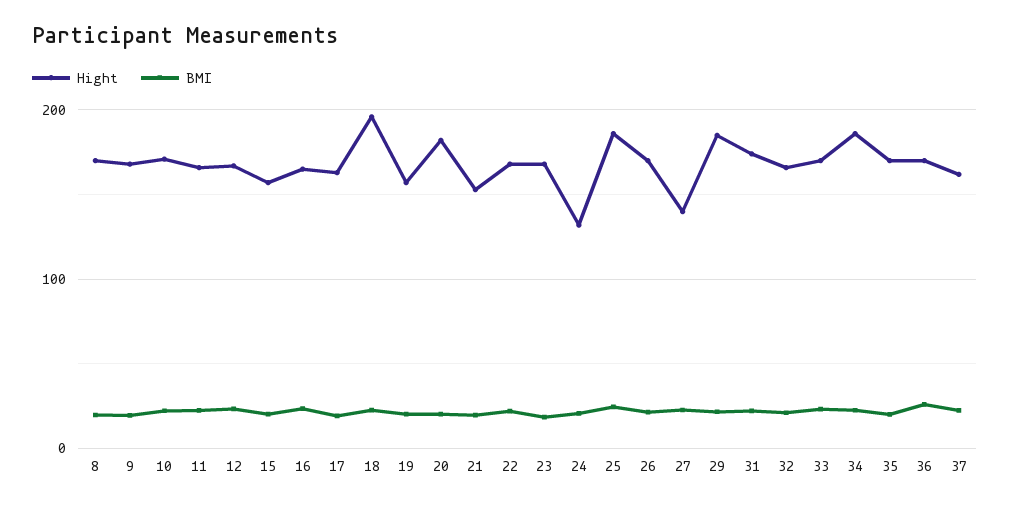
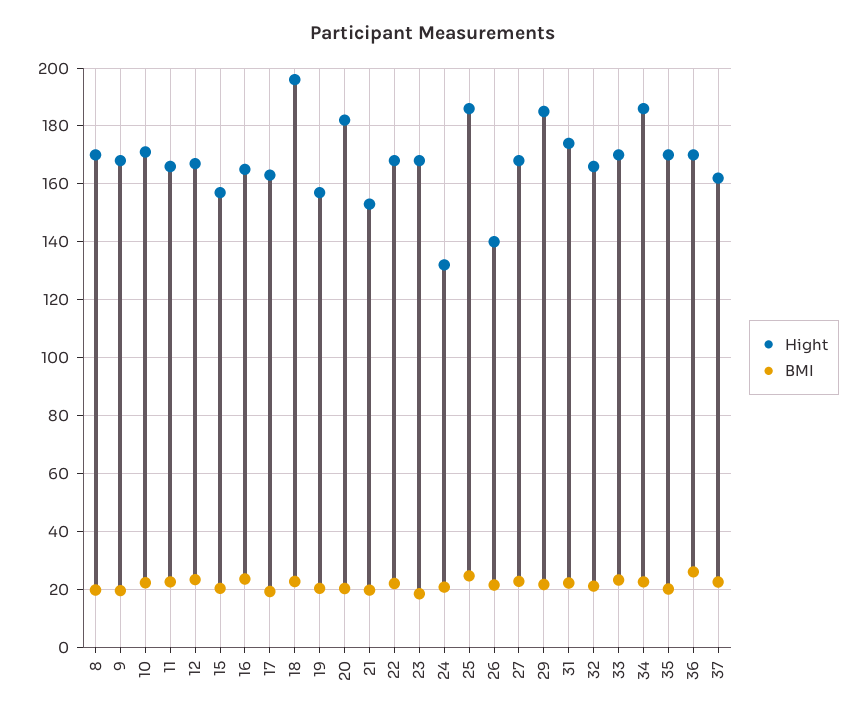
Hight, 26: 170 -> 140
Hight, 27: 140 -> 167.5

